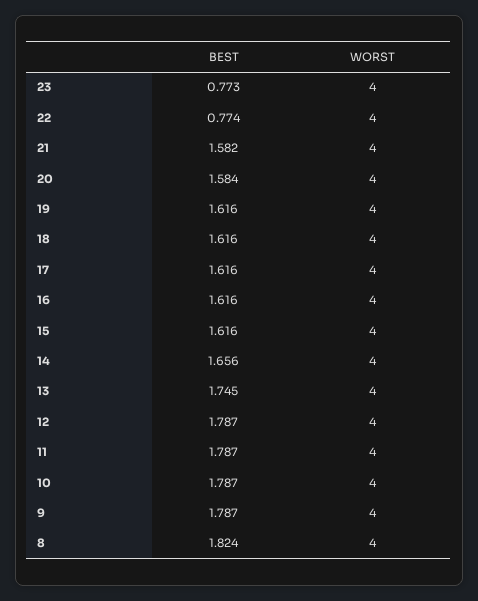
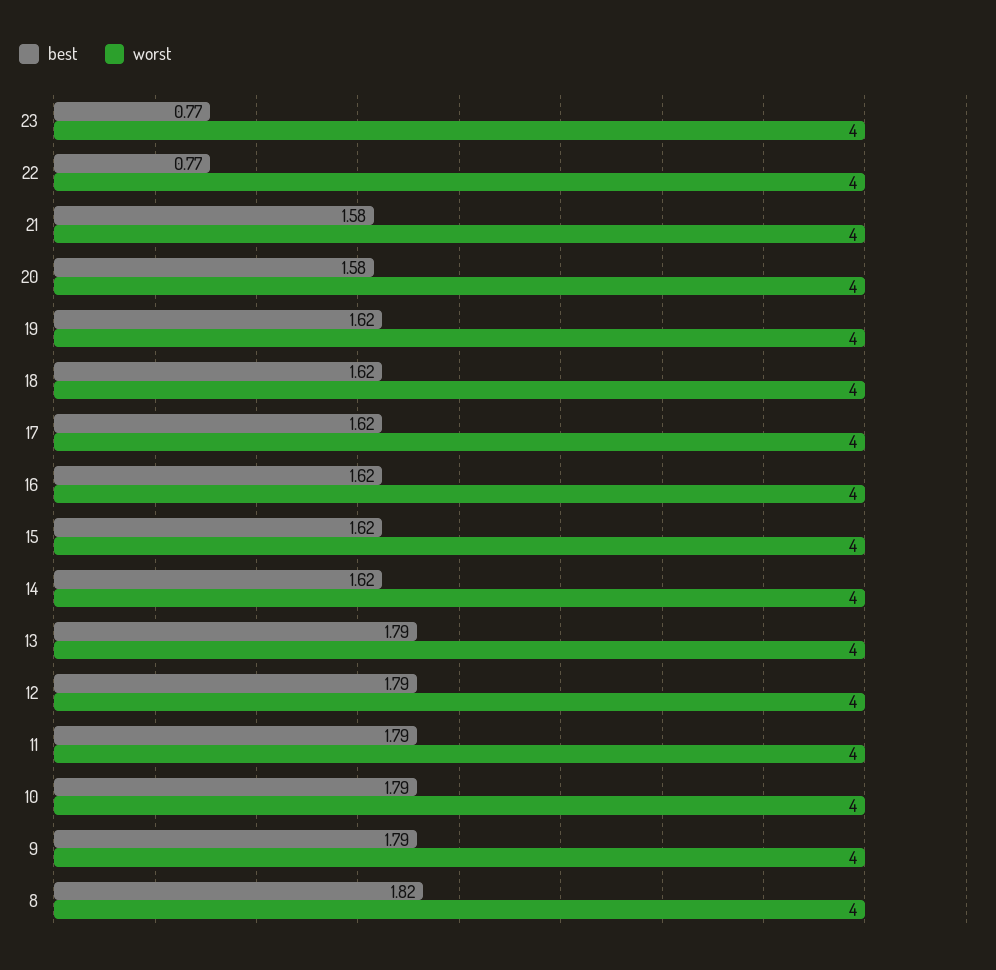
BEST, 14: 1.656 -> 1.62
BEST, 13: 1.745 -> 1.79

